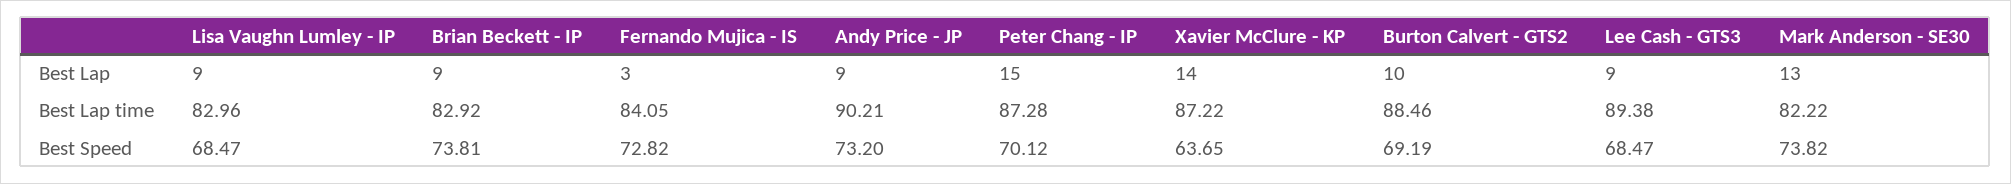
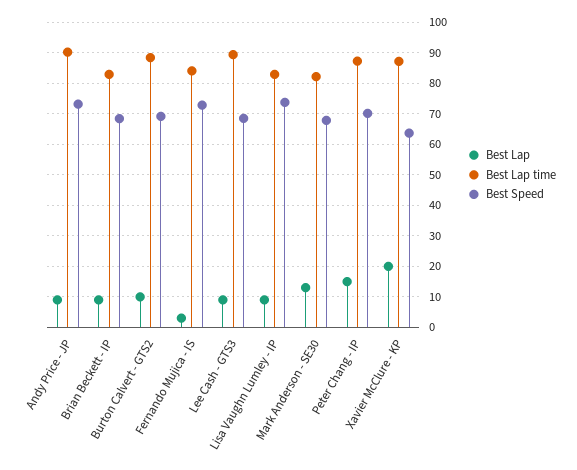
Best Lap, Xavier McClure - KP: 14 -> 20
Best Speed, Lisa Vaughn Lumley - IP: 68.47 -> 74
Best Speed, Brian Beckett - IP: 73.81 -> 68
Best Speed, Mark Anderson - SE30: 73.82 -> 68

